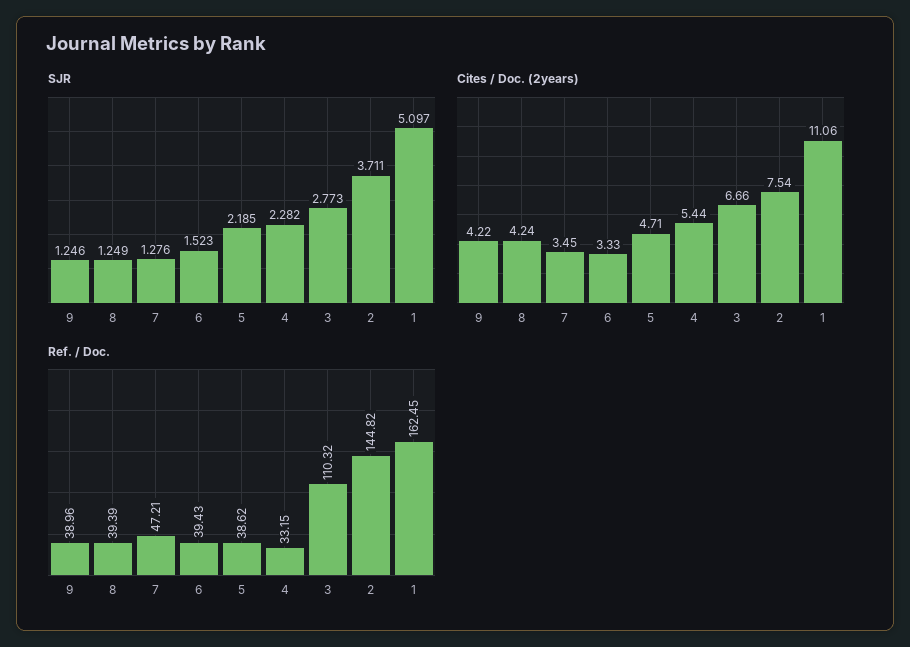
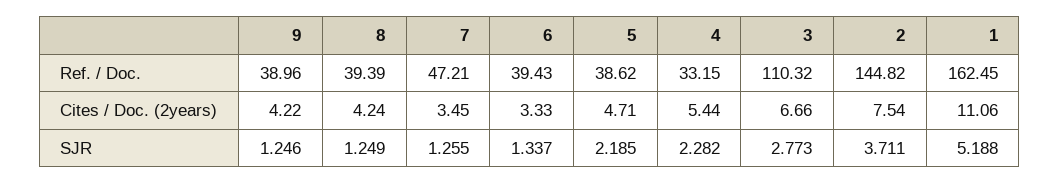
SJR, 7: 1.276 -> 1.255
SJR, 6: 1.523 -> 1.337
SJR, 1: 5.097 -> 5.188

